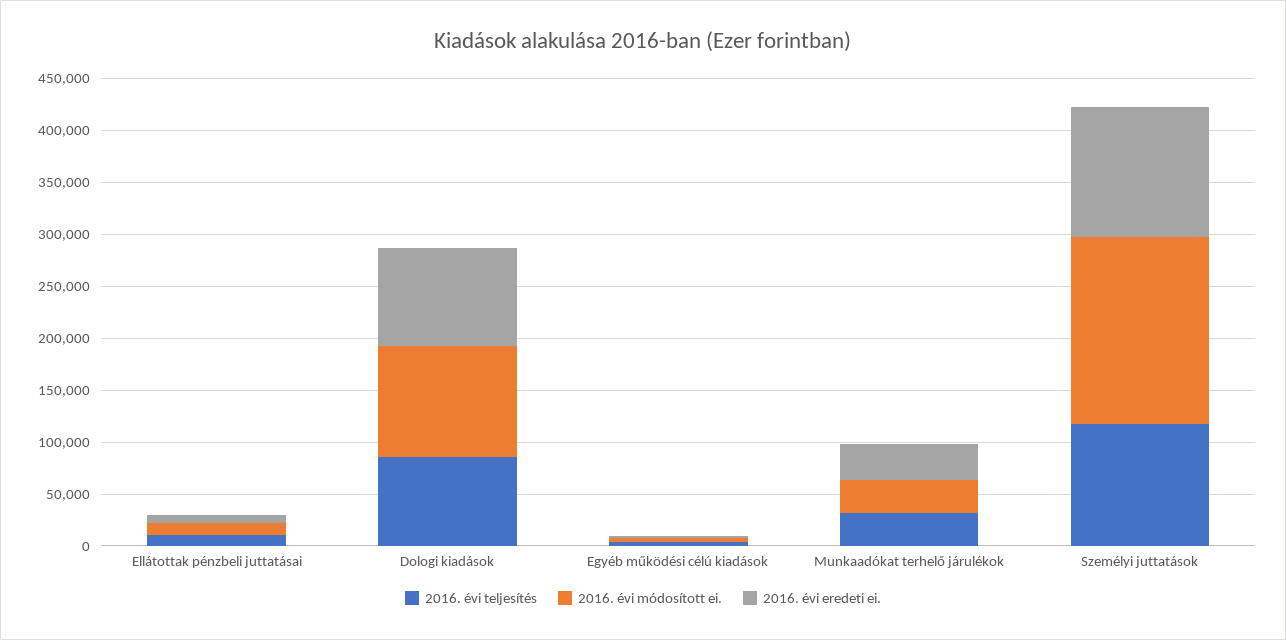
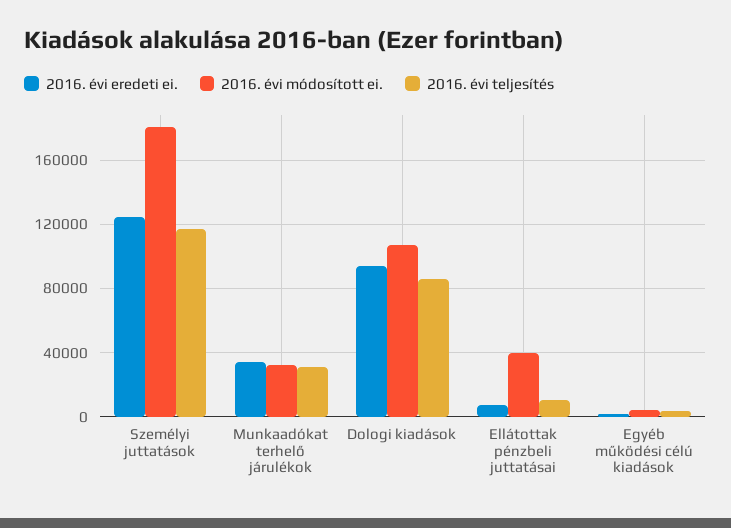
2016. évi módosított ei., Ellátottak pénzbeli juttatásai: 10000 -> 40000

